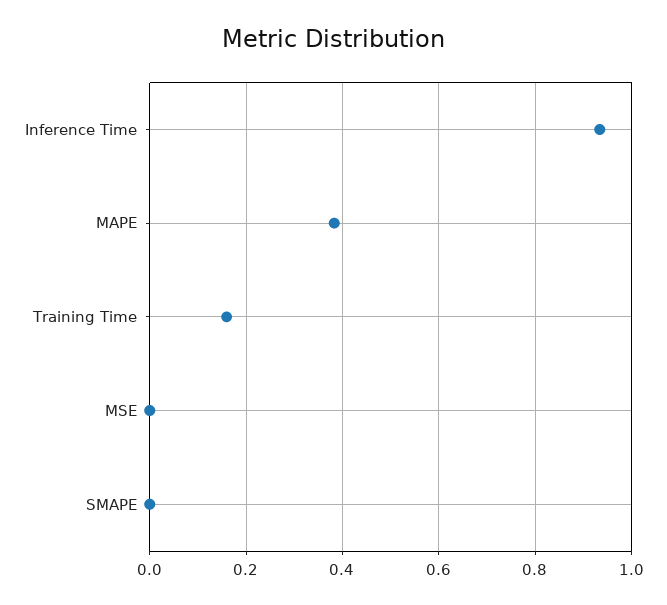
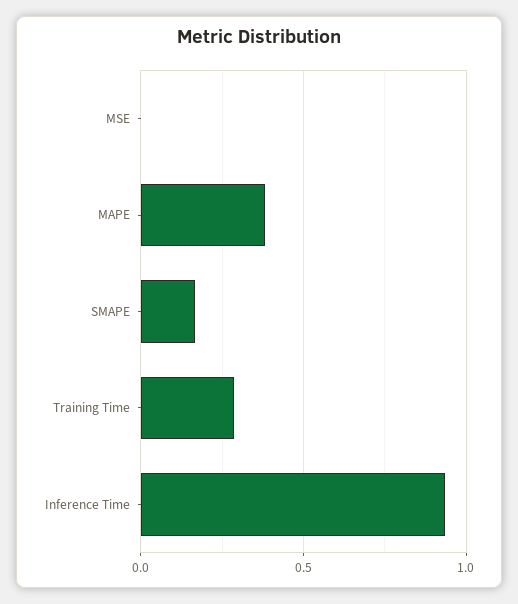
Training Time: 0.16 -> 0.3
SMAPE: 0 -> 0.15

